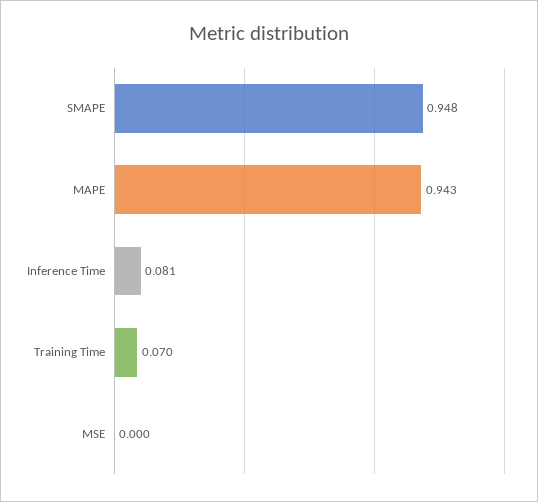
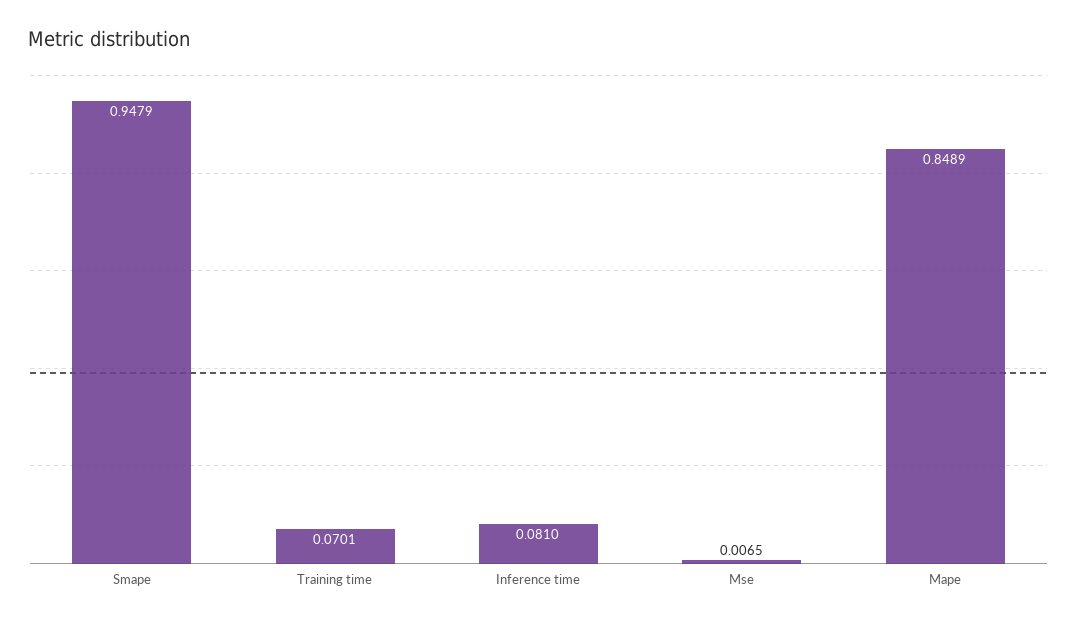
MAPE: 0.943 -> 0.8489
MSE: 0 -> 0.0065

